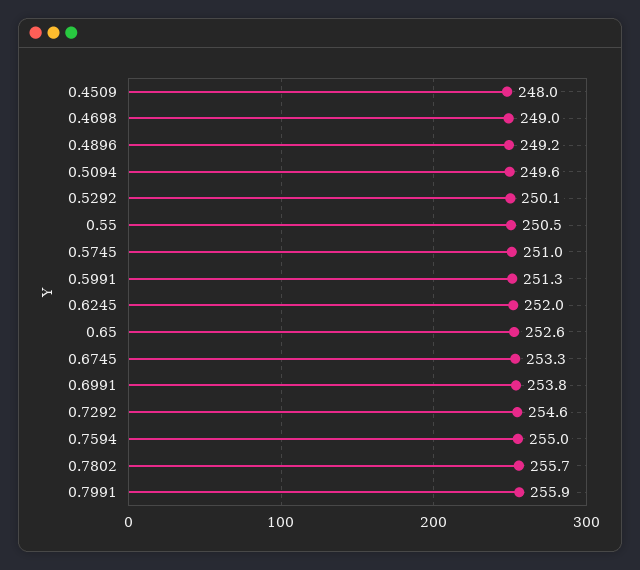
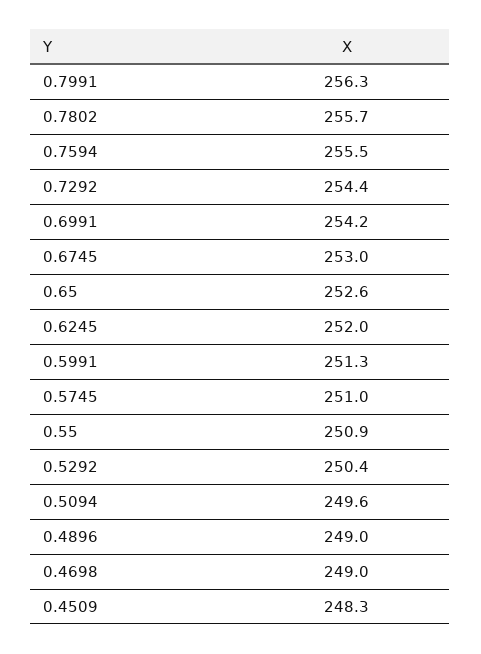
0.4509: 248 -> 248.3
0.4896: 249.2 -> 249
0.5292: 250.1 -> 250.4
0.55: 250.5 -> 250.9
0.6745: 253.3 -> 253
0.6991: 253.8 -> 254.2
0.7292: 254.6 -> 254.4
0.7594: 255 -> 255.5
0.7991: 255.9 -> 256.3

